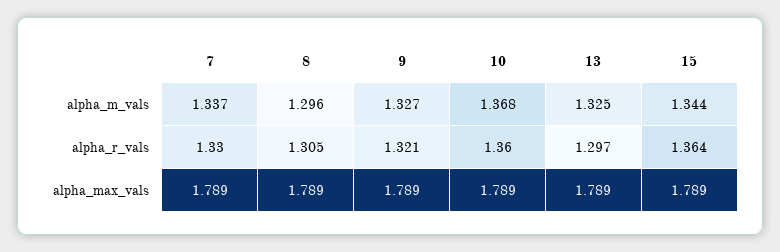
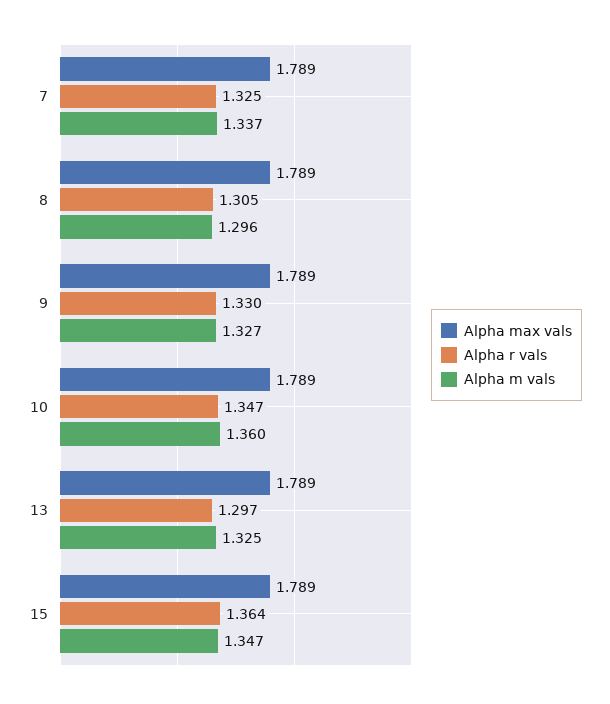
alpha_m_vals, 10: 1.368 -> 1.36
alpha_m_vals, 15: 1.344 -> 1.347
alpha_r_vals, 7: 1.33 -> 1.325
alpha_r_vals, 9: 1.321 -> 1.33
alpha_r_vals, 10: 1.36 -> 1.347

